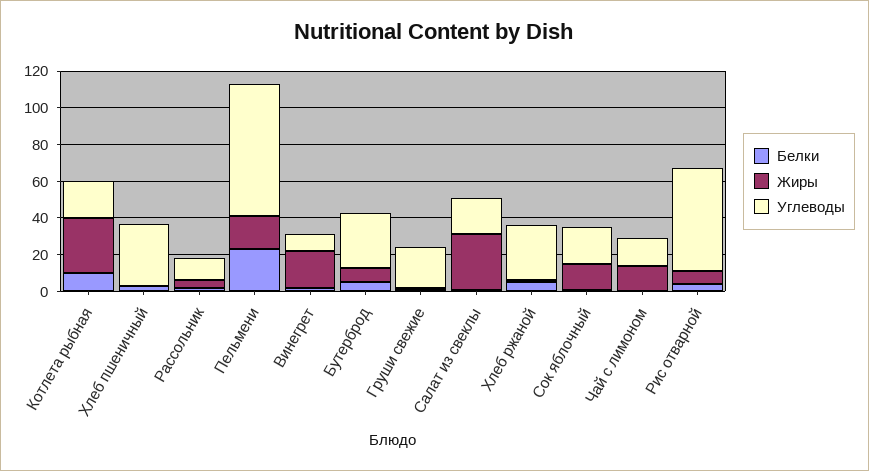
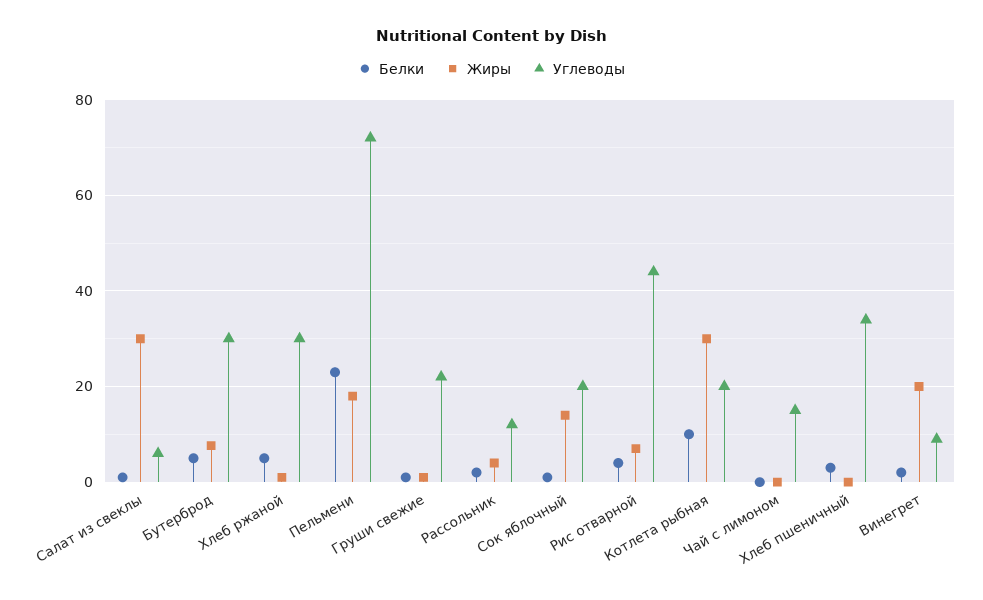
Углеводы, Салат из свеклы: 20 -> 6
Жиры, Чай с лимоном: 15 -> 0
Углеводы, Рис отварной: 55 -> 44

